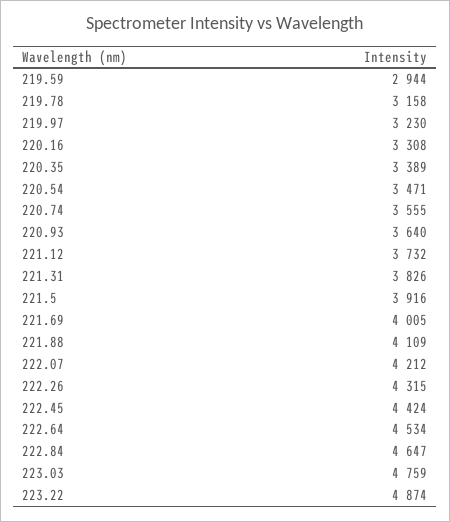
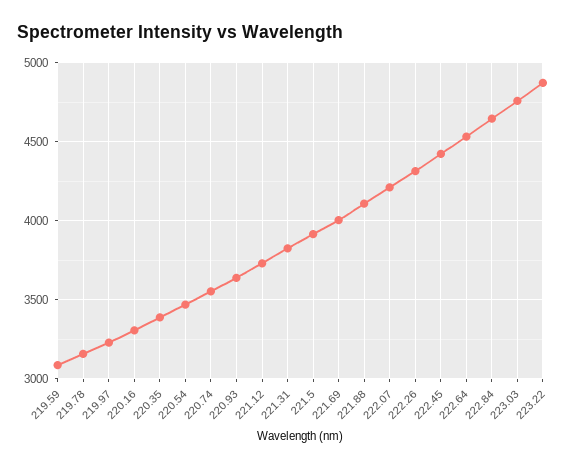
219.59: 2944 -> 3100

